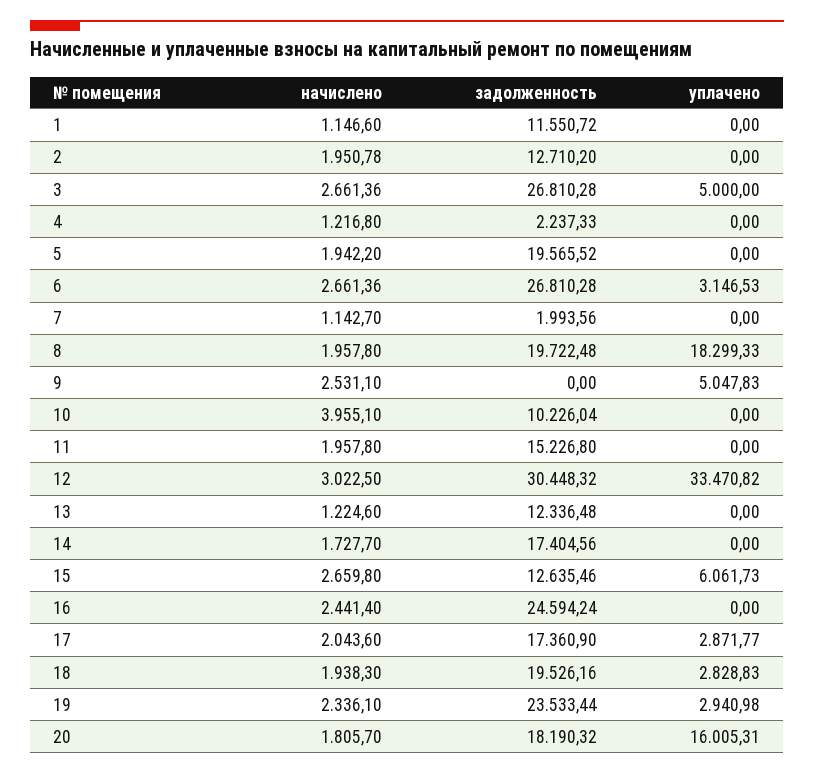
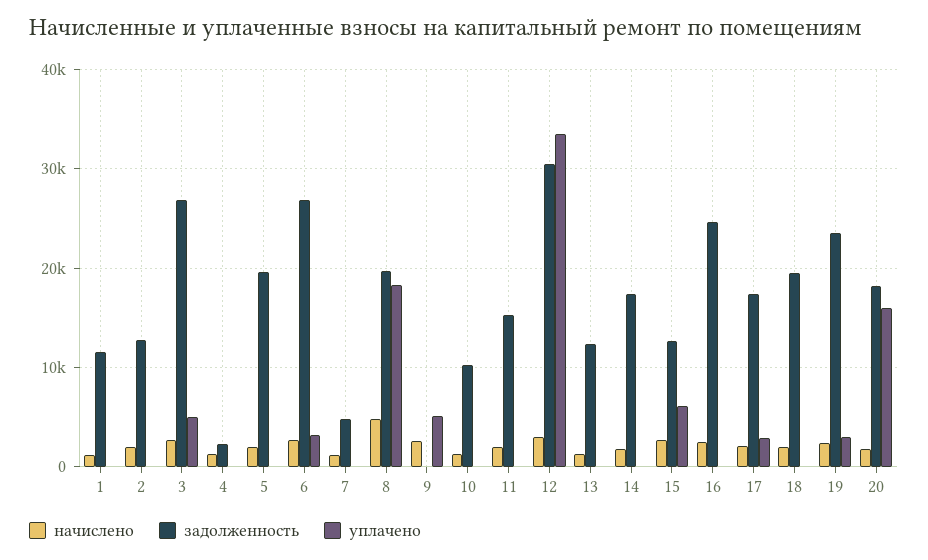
задолженность, 7: 1993.56 -> 5000
начислено, 8: 1957.8 -> 5000
начислено, 10: 3955.1 -> 1000
уплачено, 18: 2828.83 -> 0

